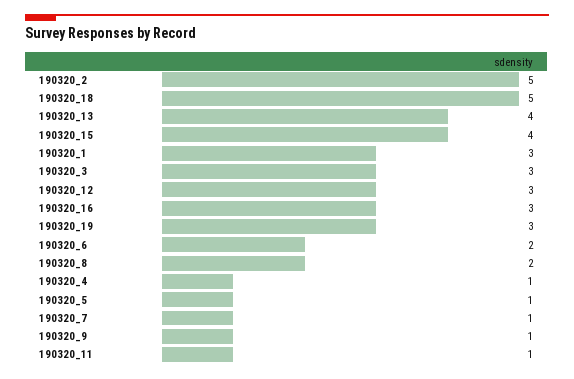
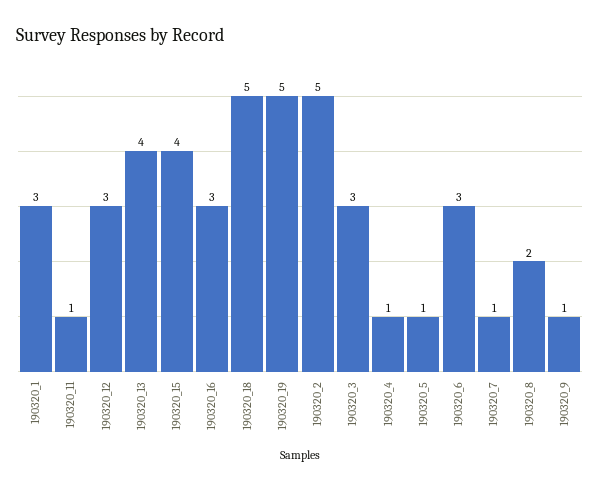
190320_19: 3 -> 5
190320_6: 2 -> 3

